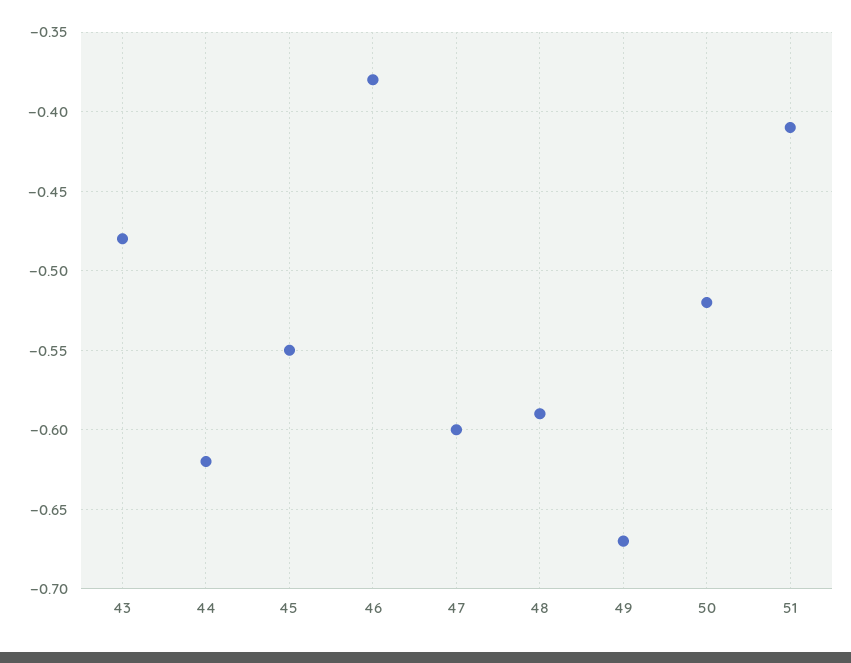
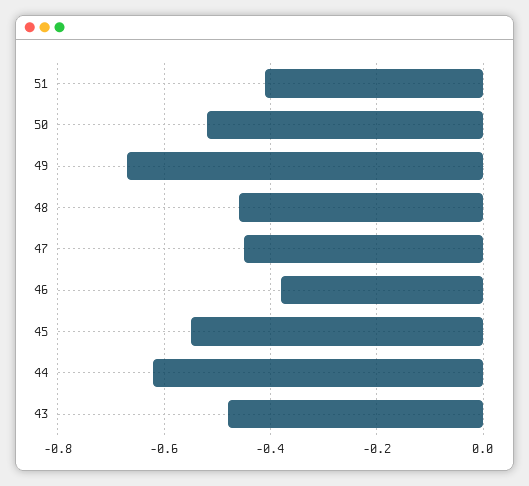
47: -0.6 -> -0.45
48: -0.59 -> -0.45

